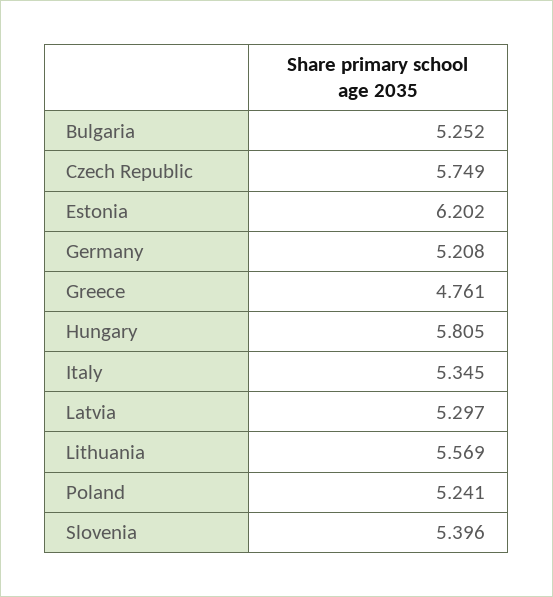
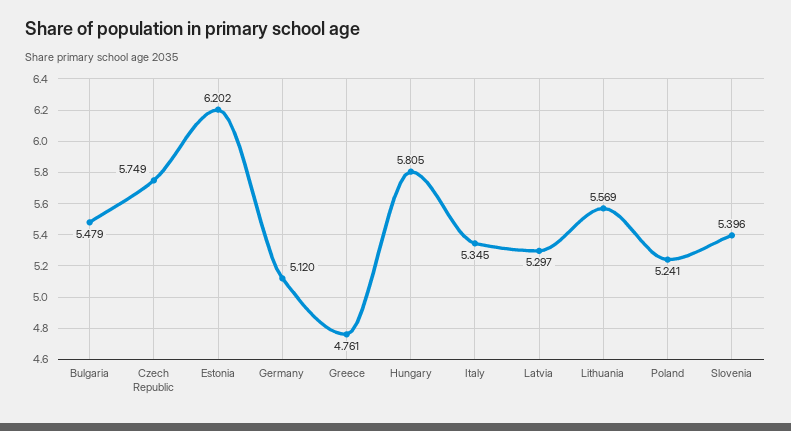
Bulgaria: 5.252 -> 5.479
Germany: 5.208 -> 5.12

